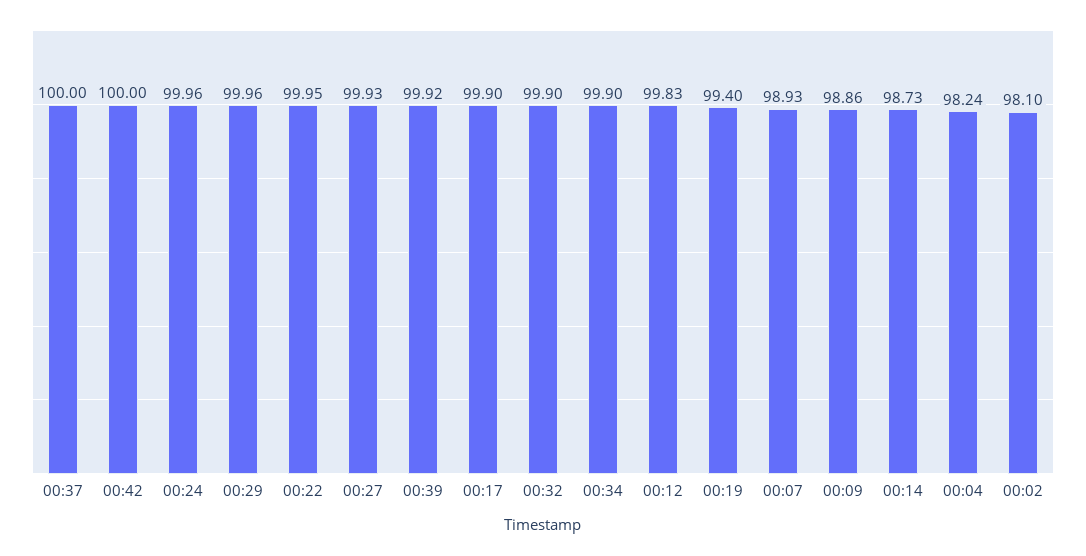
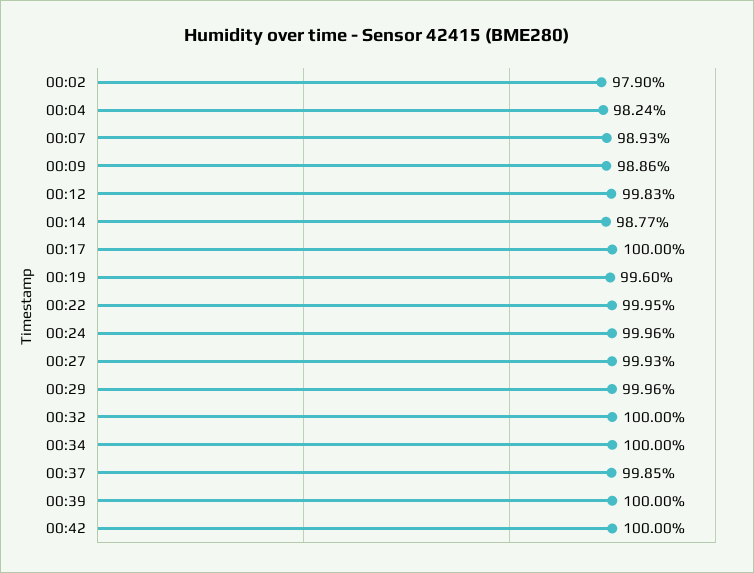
00:37: 100 -> 99.85
00:39: 99.92 -> 100
00:17: 99.9 -> 100
00:32: 99.9 -> 100
00:34: 99.9 -> 100
00:19: 99.4 -> 99.6
00:14: 98.73 -> 98.77
00:02: 98.1 -> 97.9

